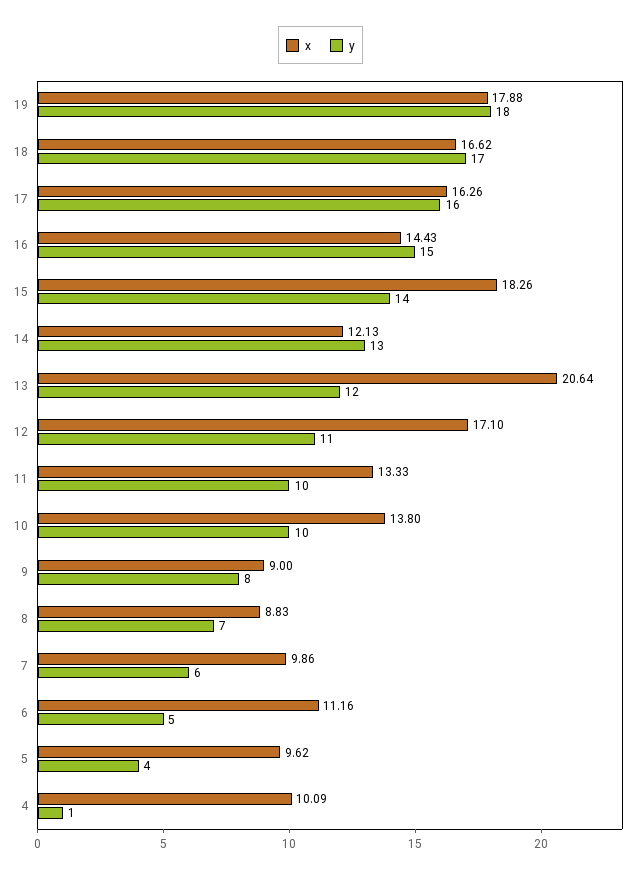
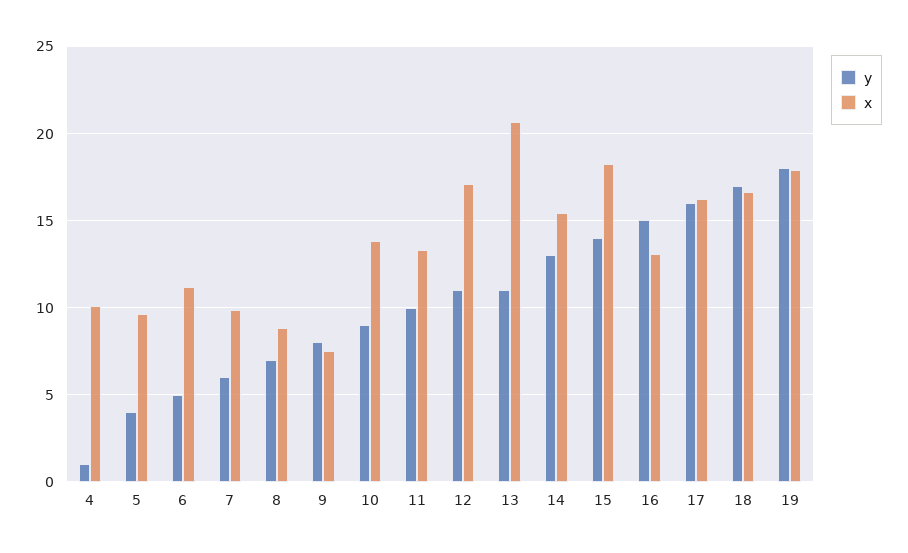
x, 16: 14.43 -> 13
x, 14: 12.13 -> 15.5
y, 13: 12 -> 11
y, 10: 10 -> 9
x, 9: 9 -> 7.5

